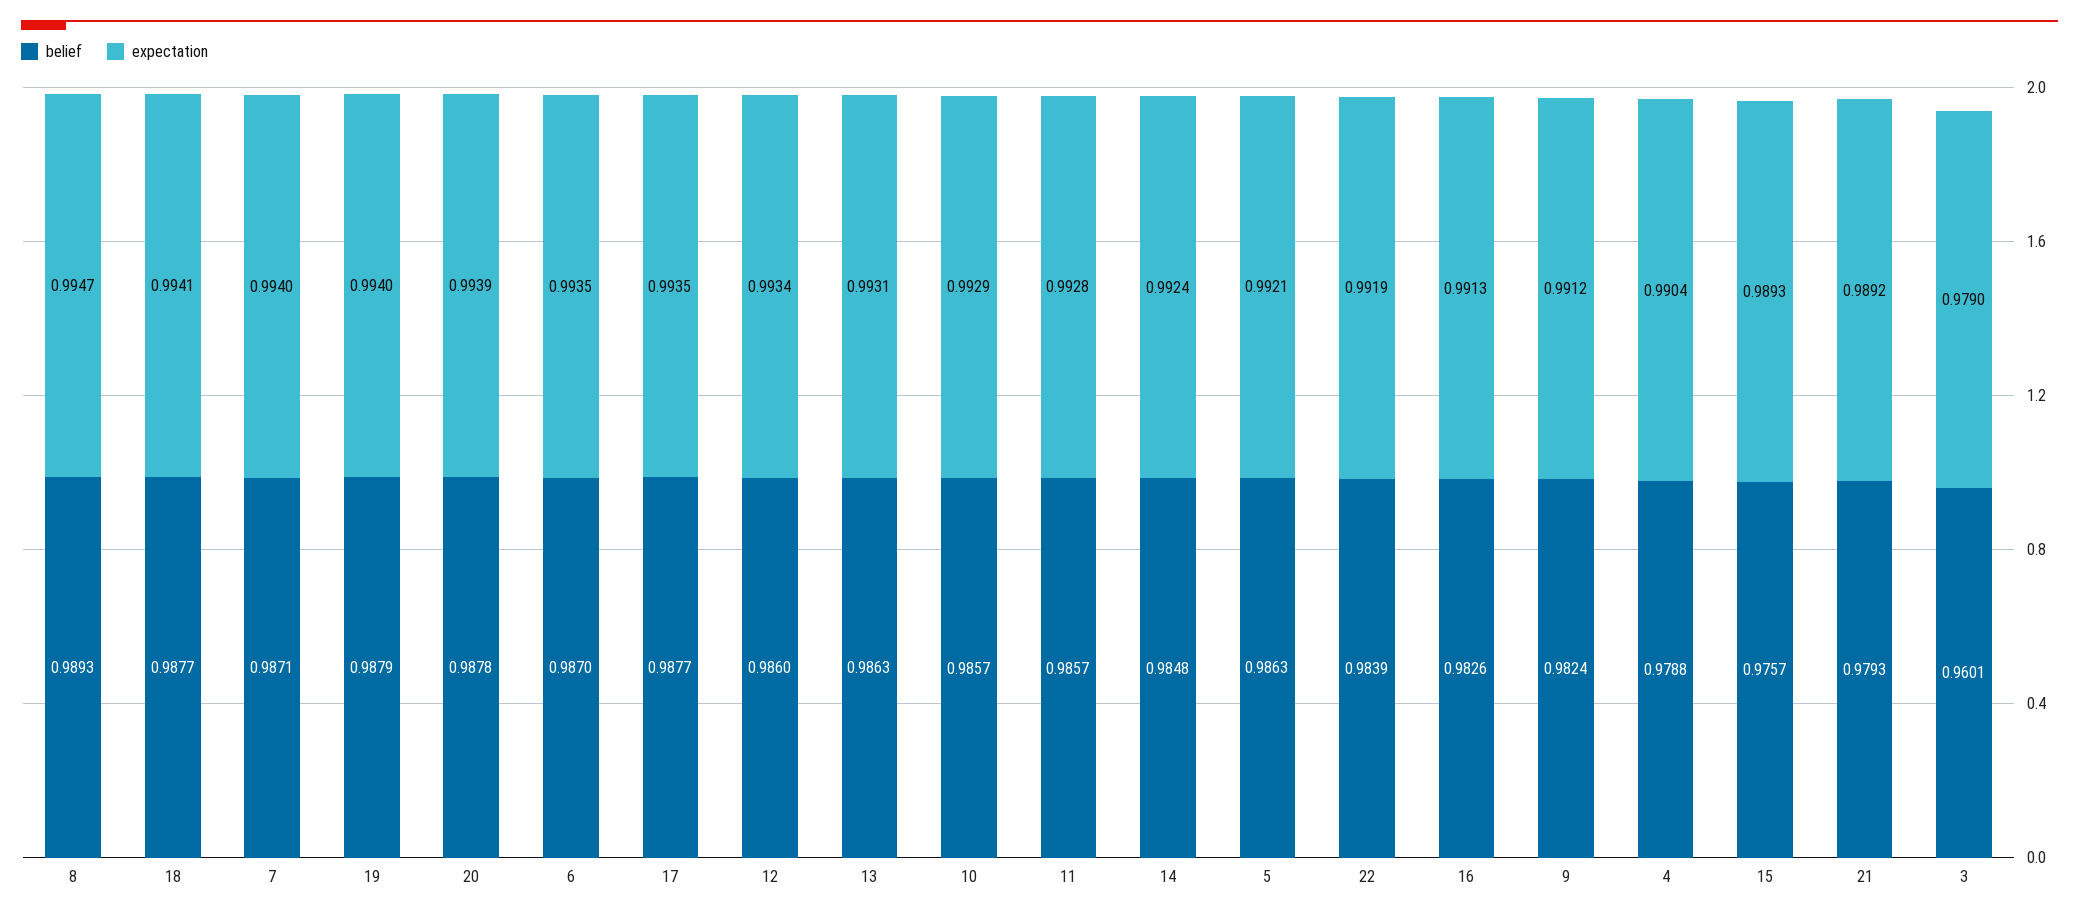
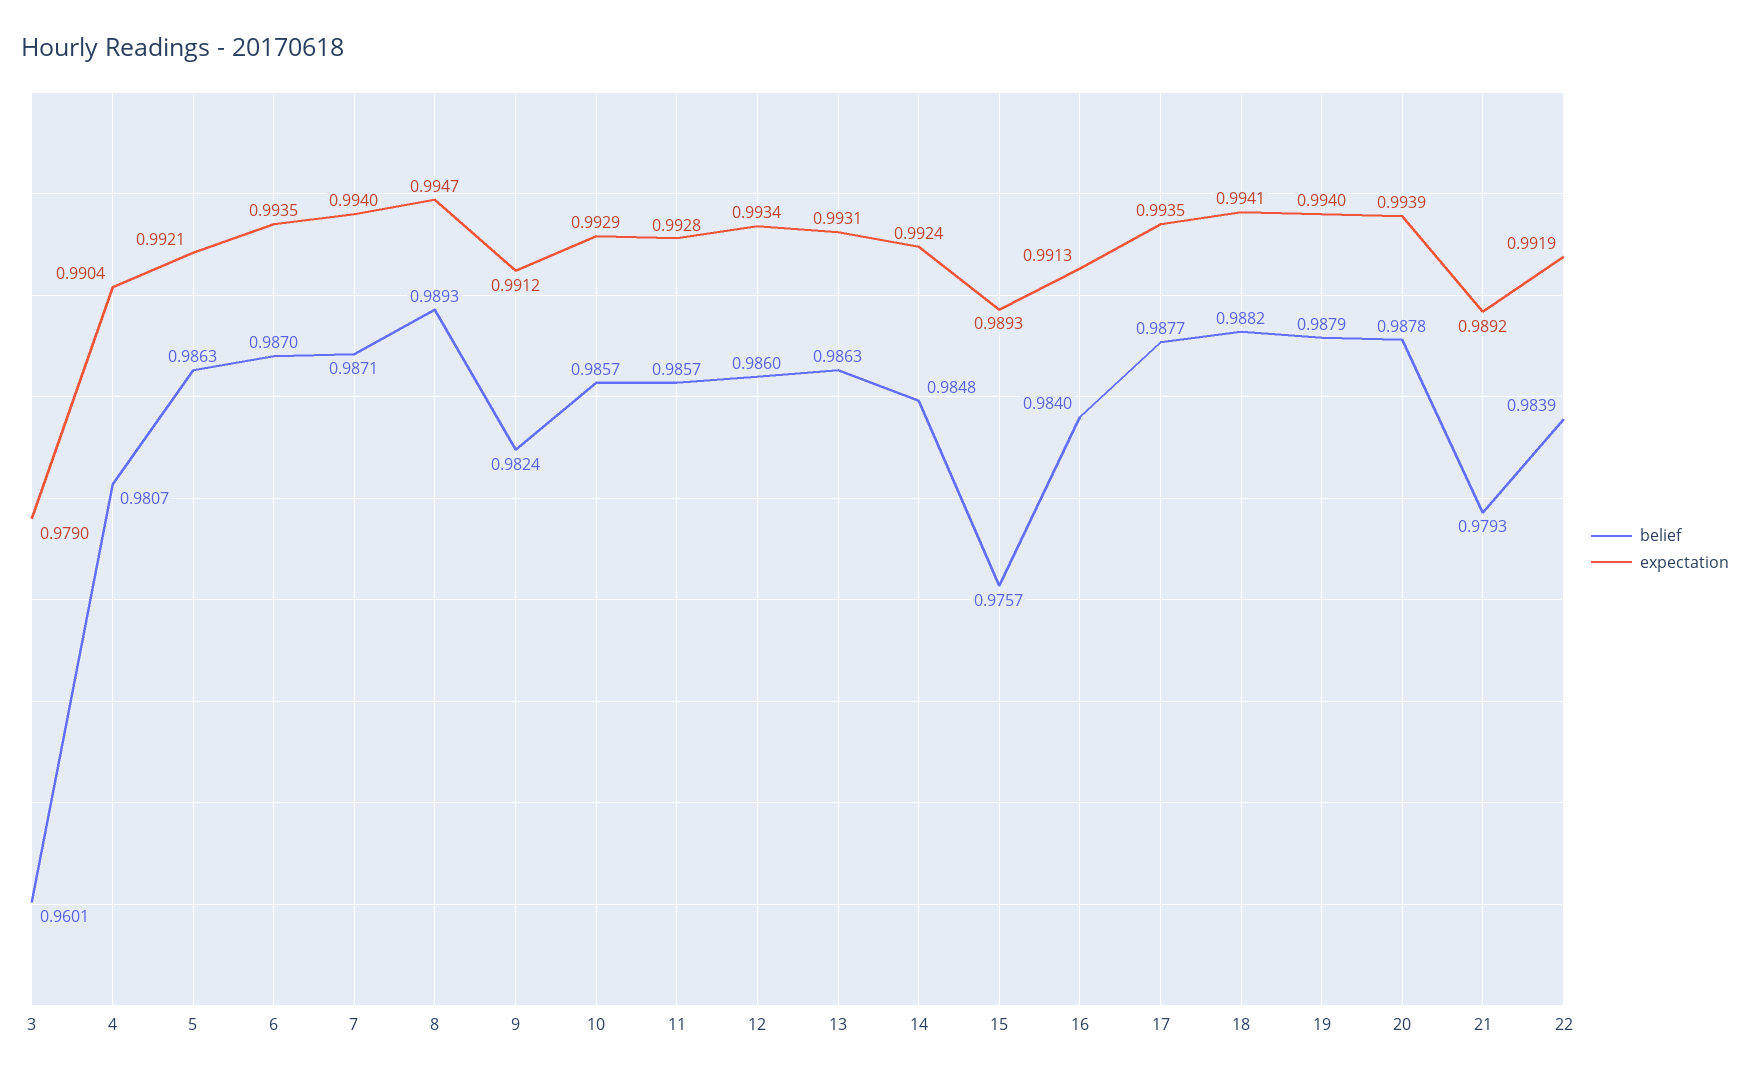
belief, 18: 0.9877 -> 0.9882
belief, 16: 0.9826 -> 0.984
belief, 4: 0.9788 -> 0.9807

